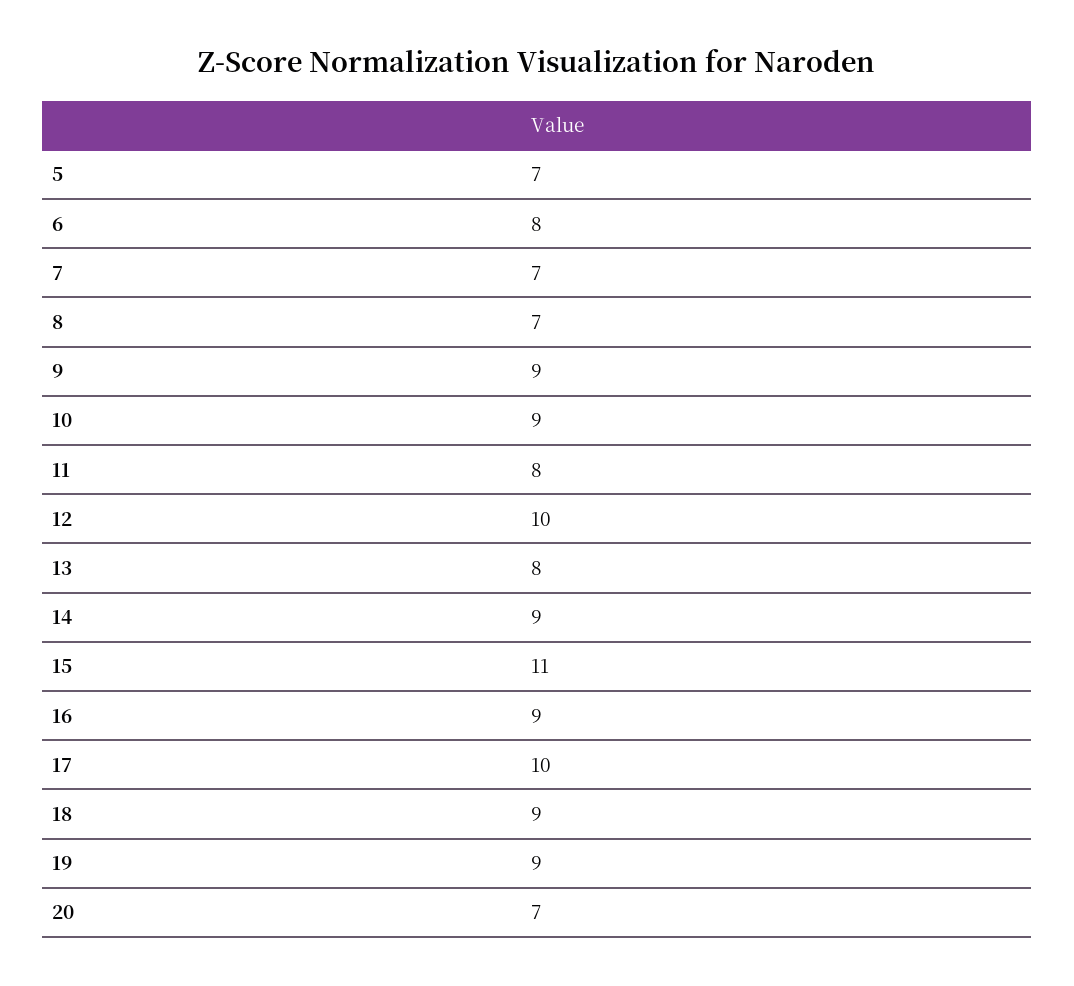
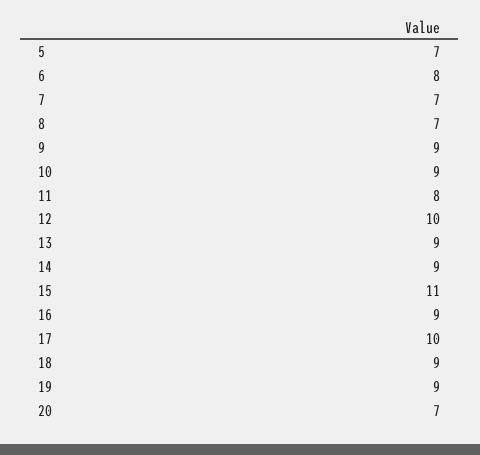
13: 8 -> 9

